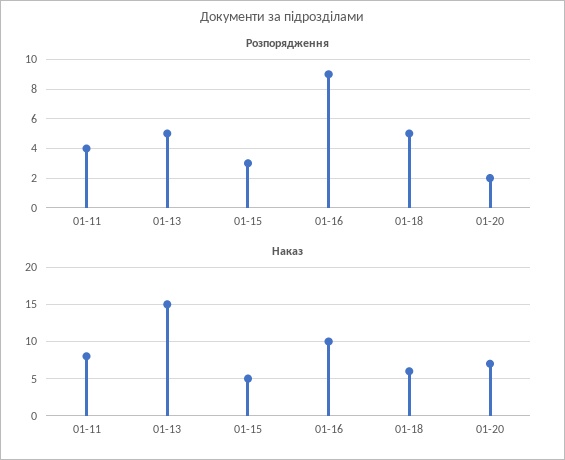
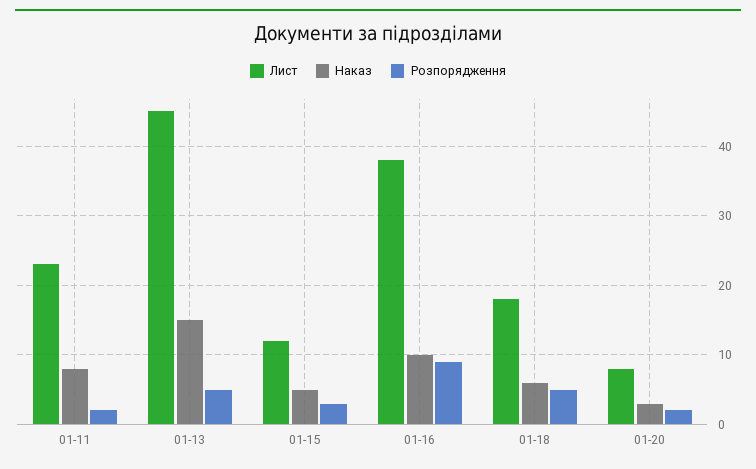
Розпорядження, 01-11: 4 -> 2
Наказ, 01-20: 7 -> 3
Лист, 01-11: none -> 23
Лист, 01-13: none -> 45
Лист, 01-15: none -> 12
Лист, 01-16: none -> 38
Лист, 01-18: none -> 18
Лист, 01-20: none -> 8

